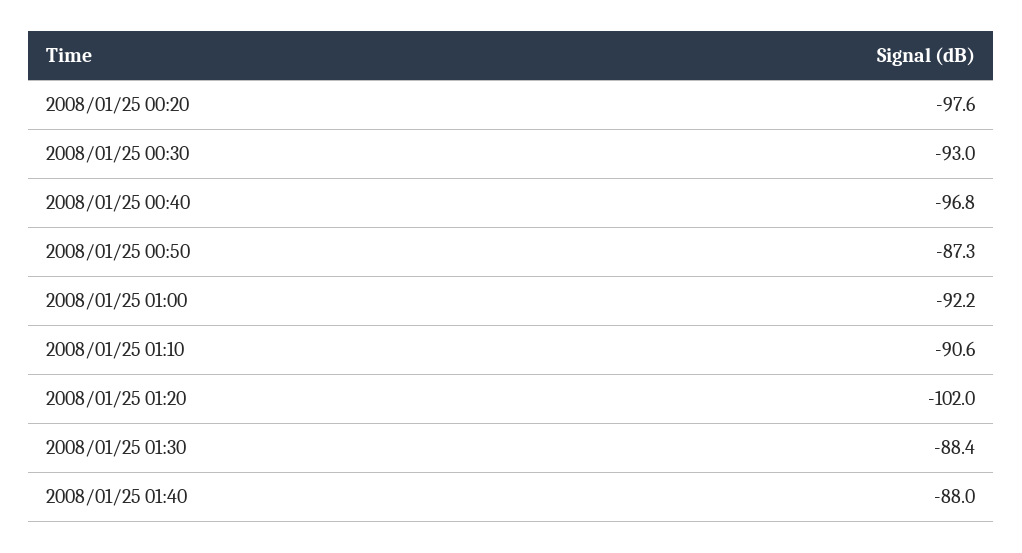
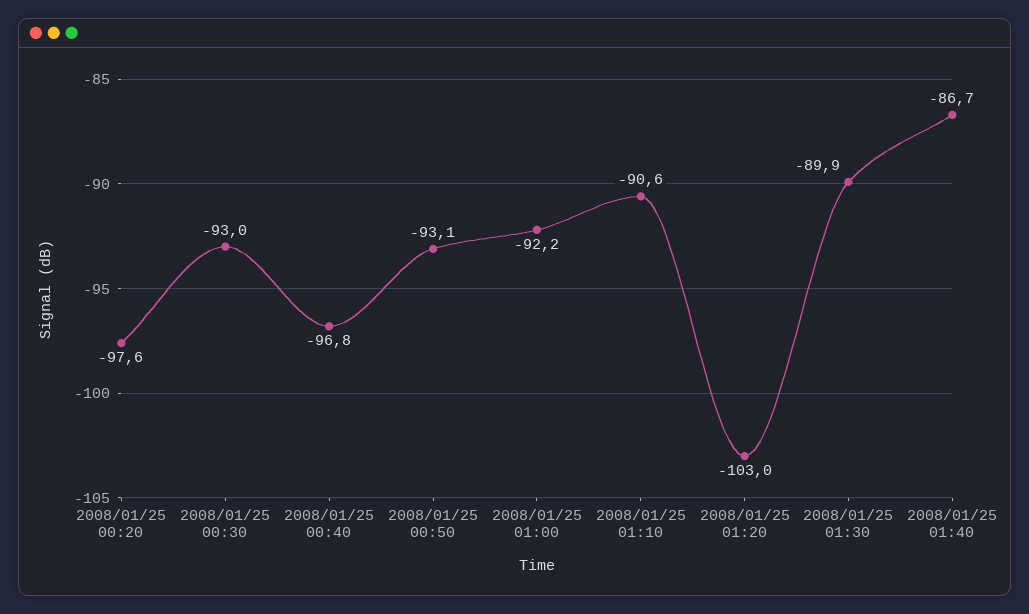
2008/01/25 00:50: -87.3 -> -93.1
2008/01/25 01:20: -102 -> -103
2008/01/25 01:30: -88.4 -> -89.9
2008/01/25 01:40: -88 -> -86.7

